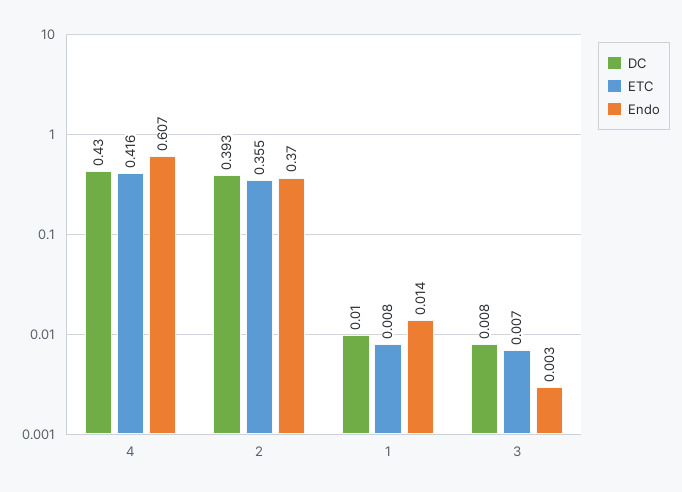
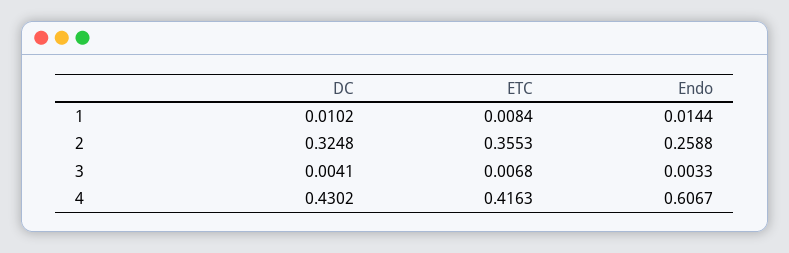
DC, 2: 0.393 -> 0.3248
Endo, 2: 0.37 -> 0.2588
DC, 3: 0.008 -> 0.0041

